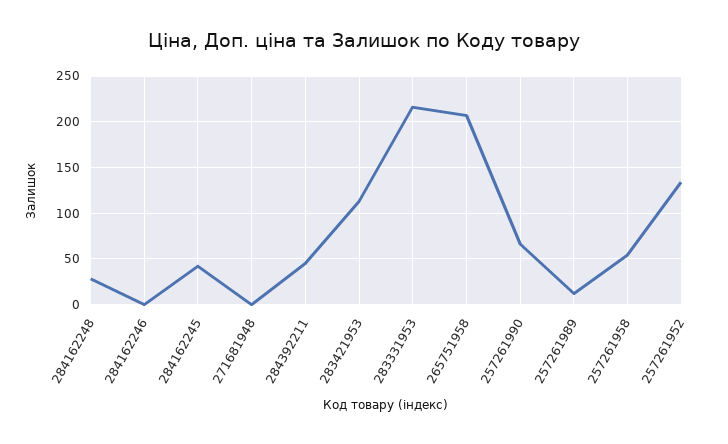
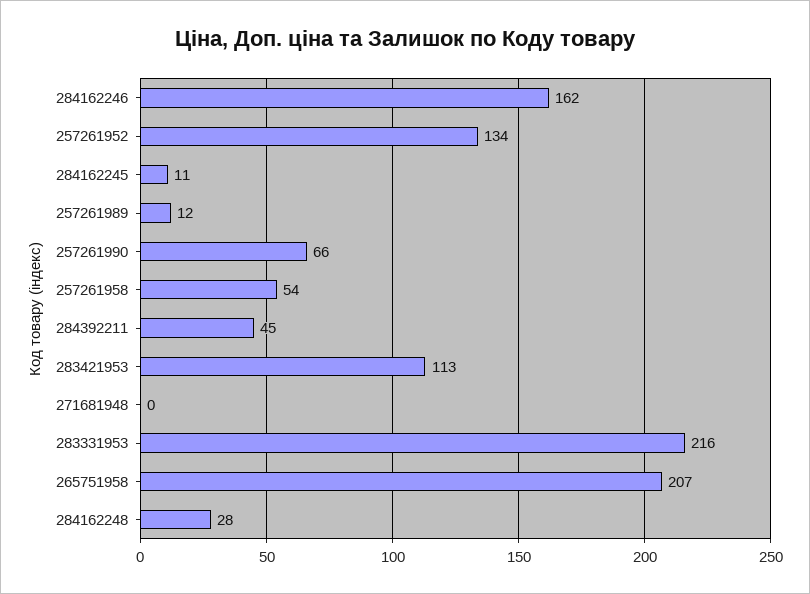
284162246: 0 -> 162
284162245: 40 -> 11

